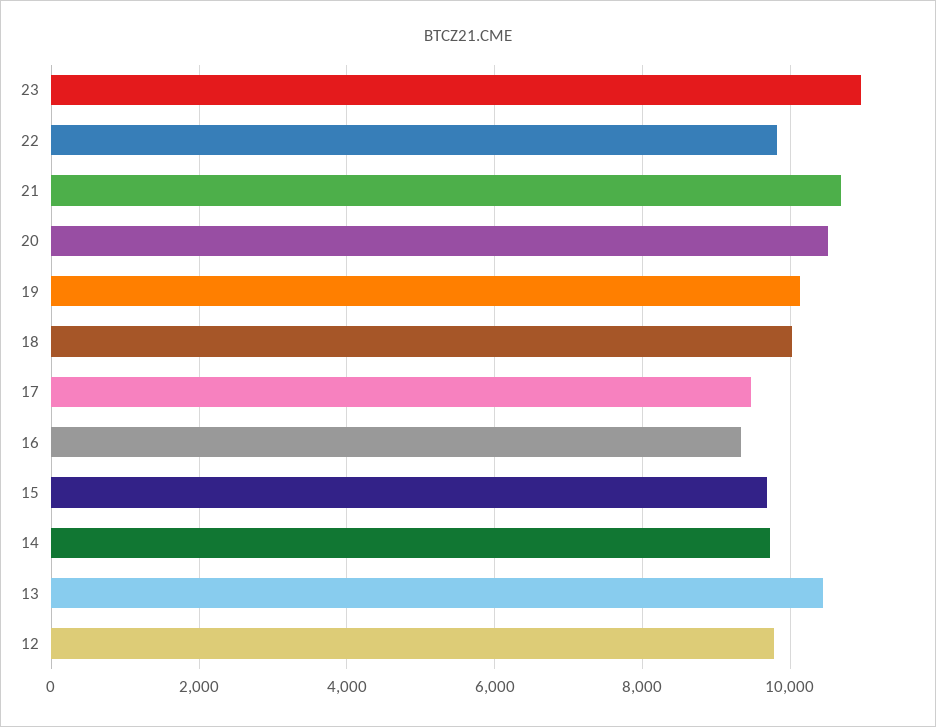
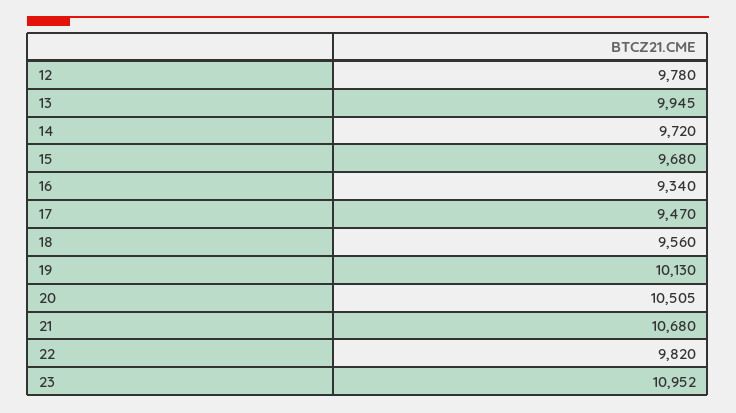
18: 10000 -> 9560
13: 10400 -> 9945

